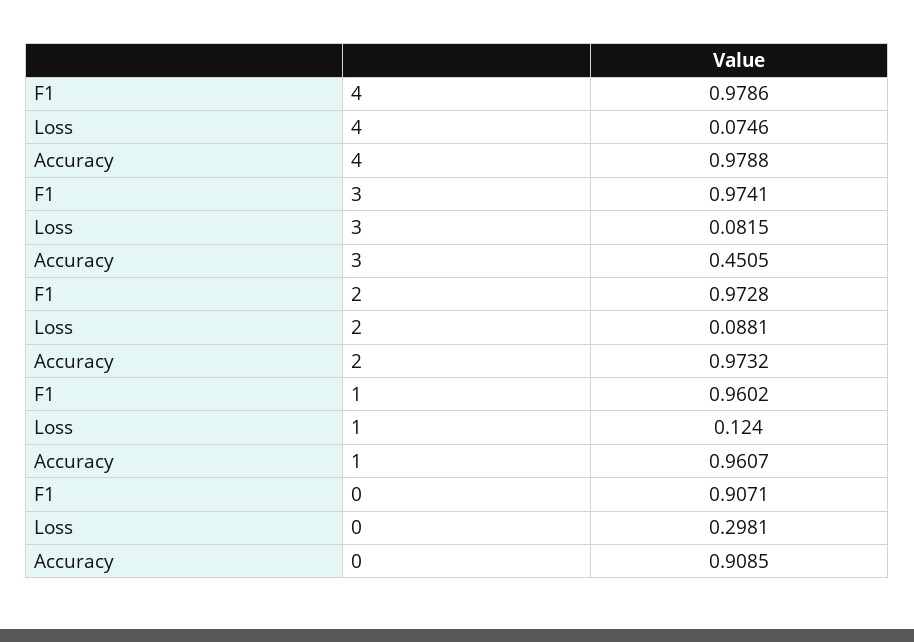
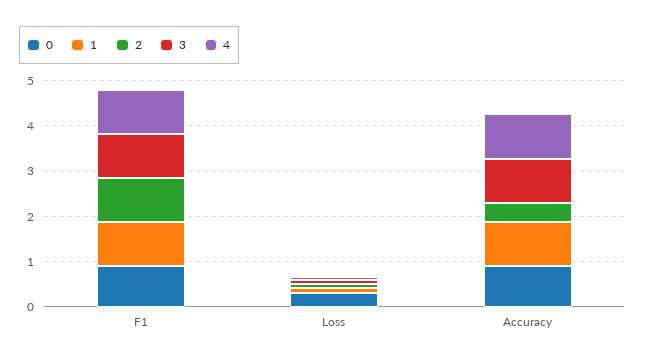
3, Accuracy: 0.4505 -> 1
2, Accuracy: 0.9732 -> 0.4

